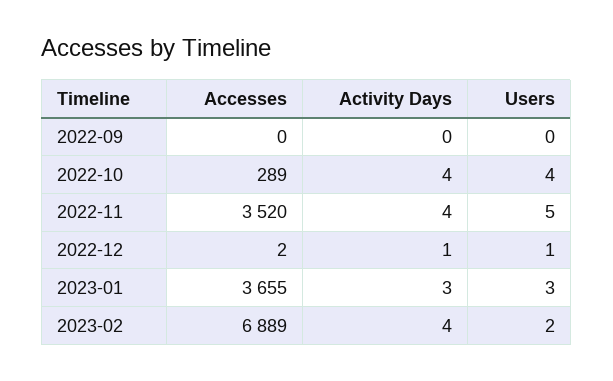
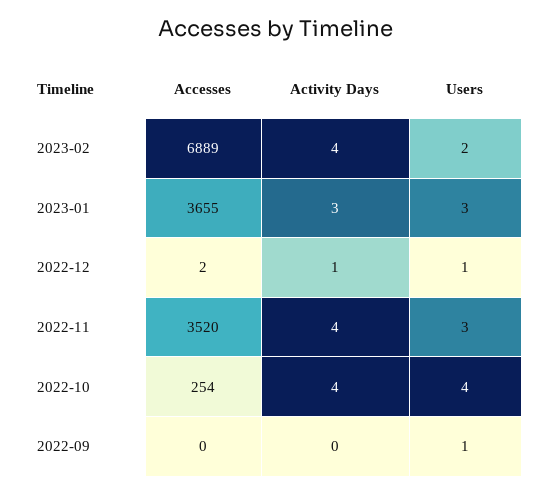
Users, 2022-09: 0 -> 1
Accesses, 2022-10: 289 -> 254
Users, 2022-11: 5 -> 3

